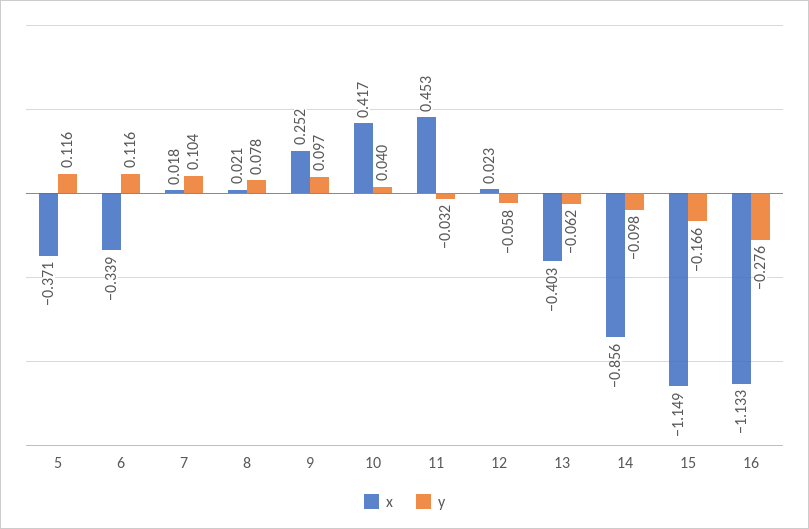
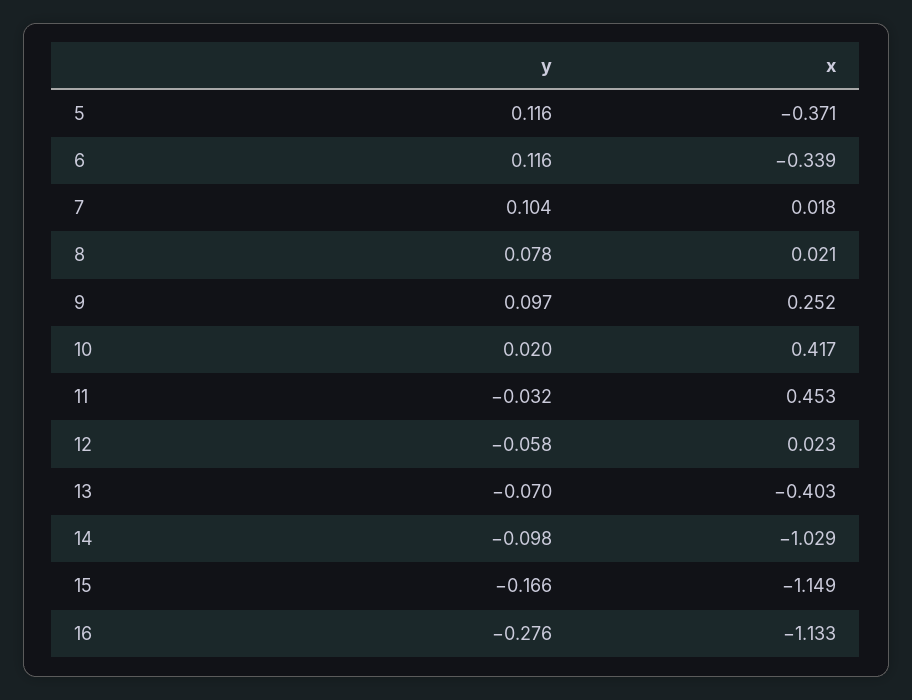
y, 10: 0.04 -> 0.02
y, 13: -0.062 -> -0.07
x, 14: -0.856 -> -1.029

